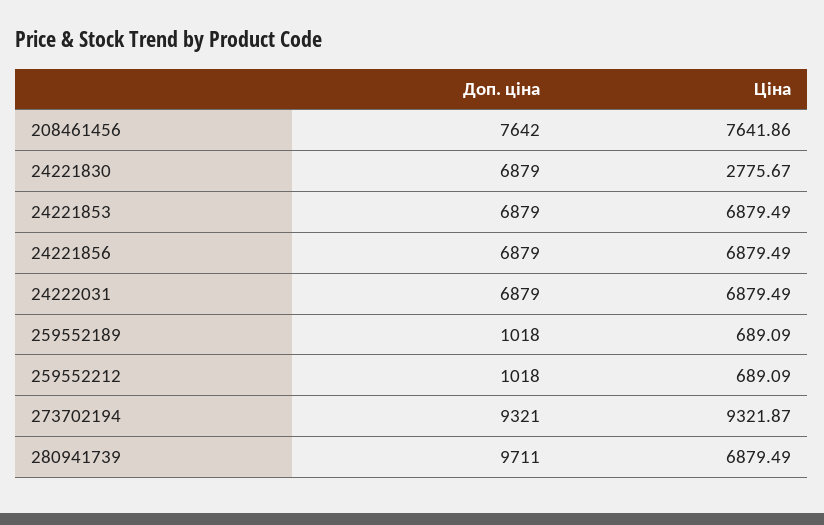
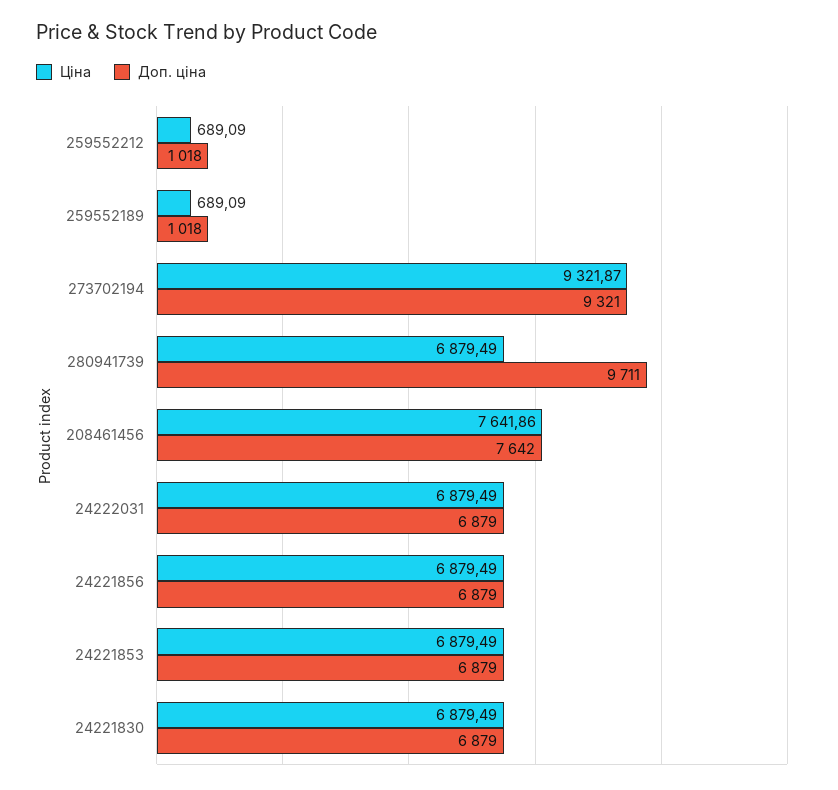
Ціна, 24221830: 2775.67 -> 6879.49

